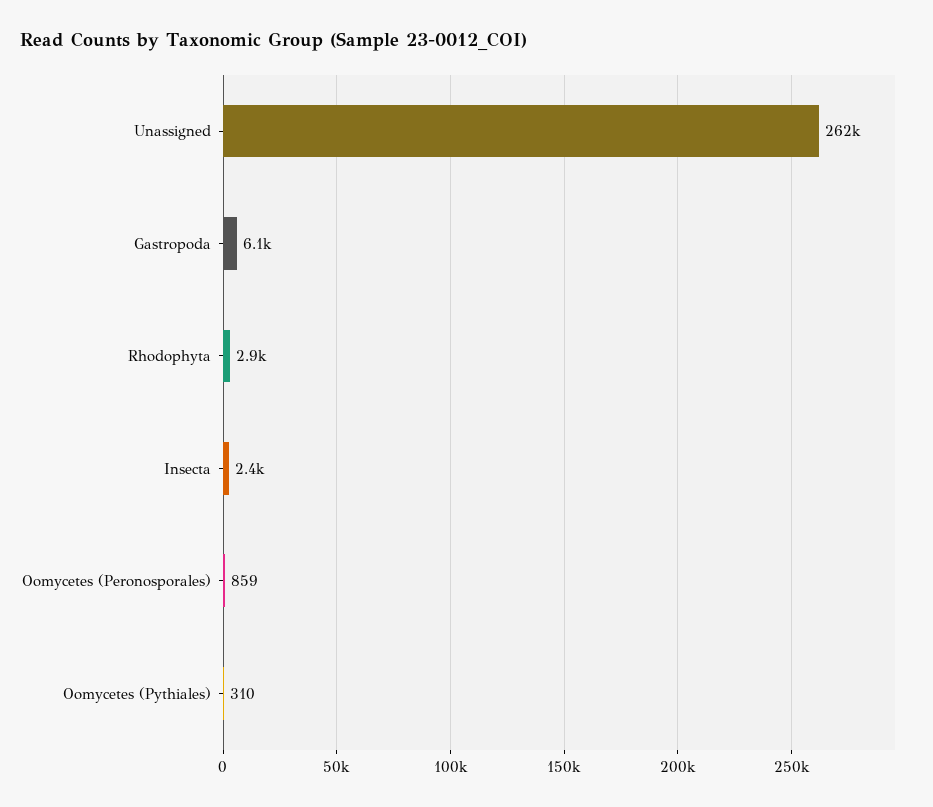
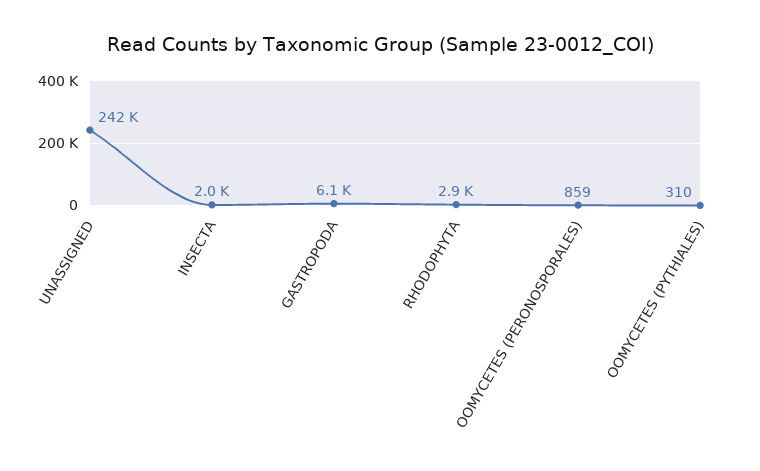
Unassigned: 262000 -> 242000
Insecta: 2400 -> 2000

